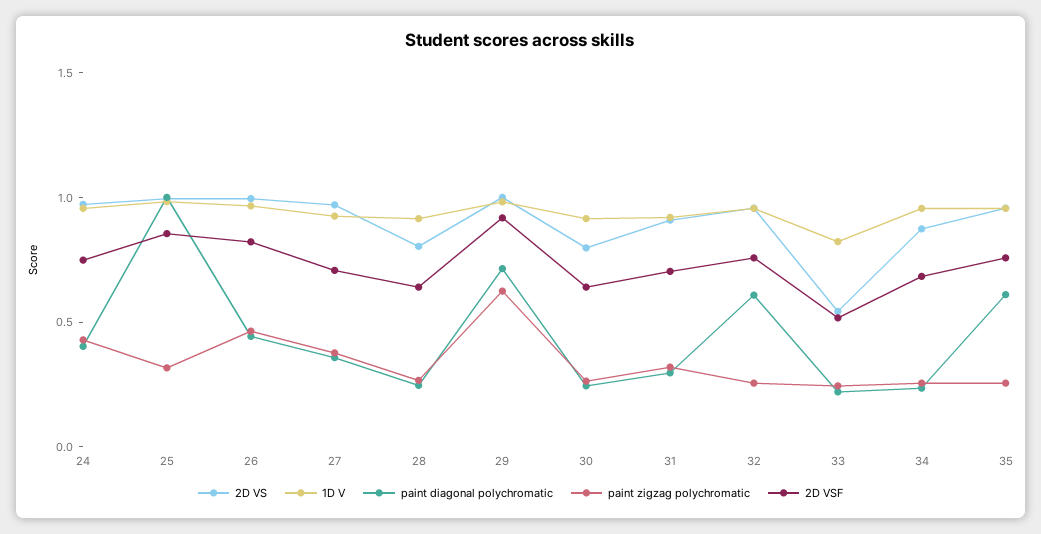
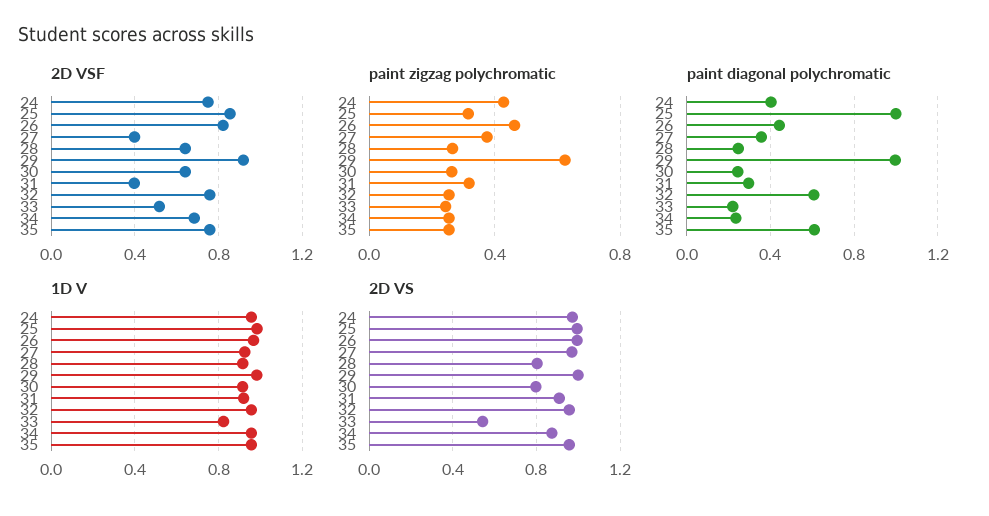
2D VSF, 27: 0.7 -> 0.4
paint diagonal polychromatic, 29: 0.7 -> 1
2D VSF, 31: 0.7 -> 0.4

